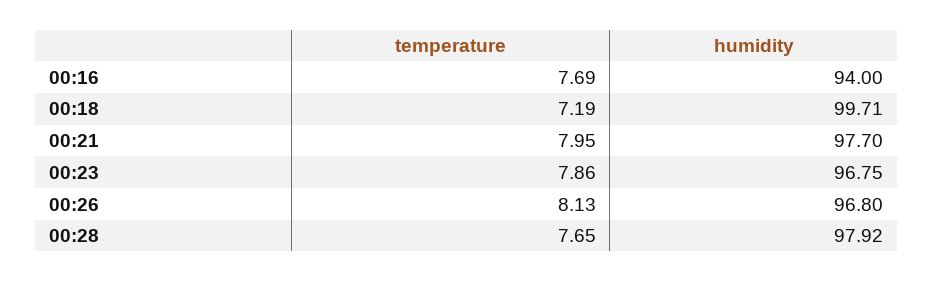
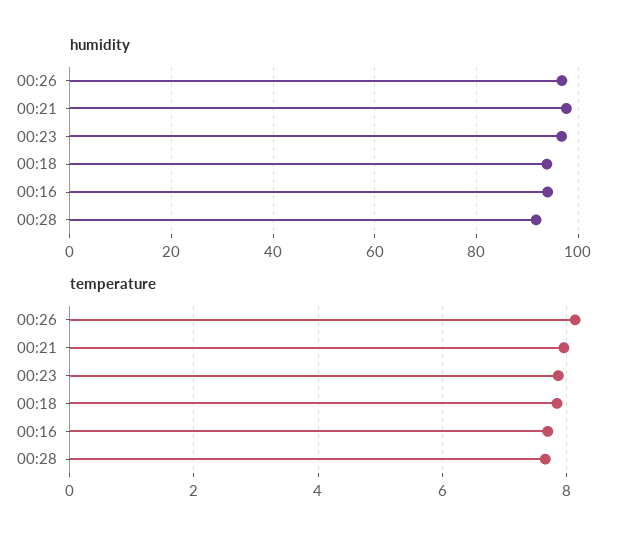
temperature, 00:18: 7.19 -> 7.8
humidity, 00:18: 99.71 -> 94
humidity, 00:28: 97.92 -> 92

